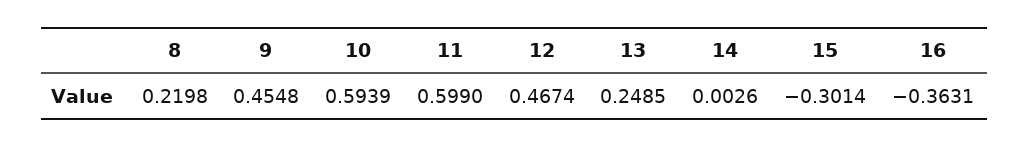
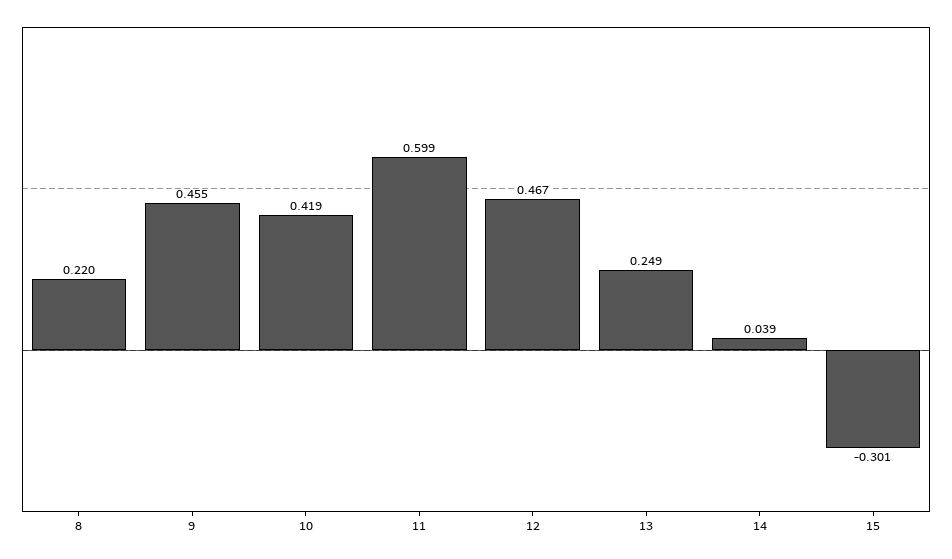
10: 0.5939 -> 0.419
14: 0.0026 -> 0.039
16: -0.3631 -> none

